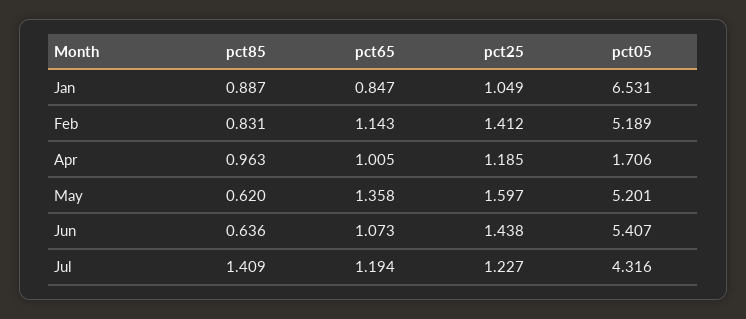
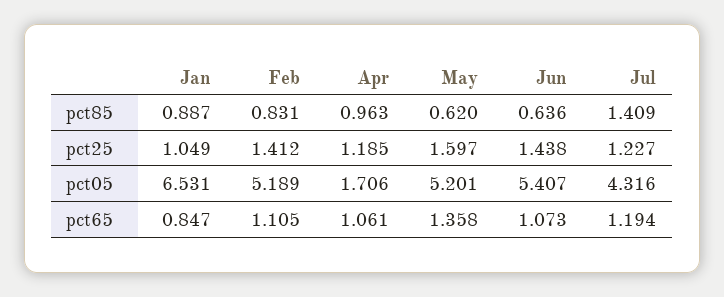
pct65, Feb: 1.143 -> 1.105
pct65, Apr: 1.005 -> 1.061

